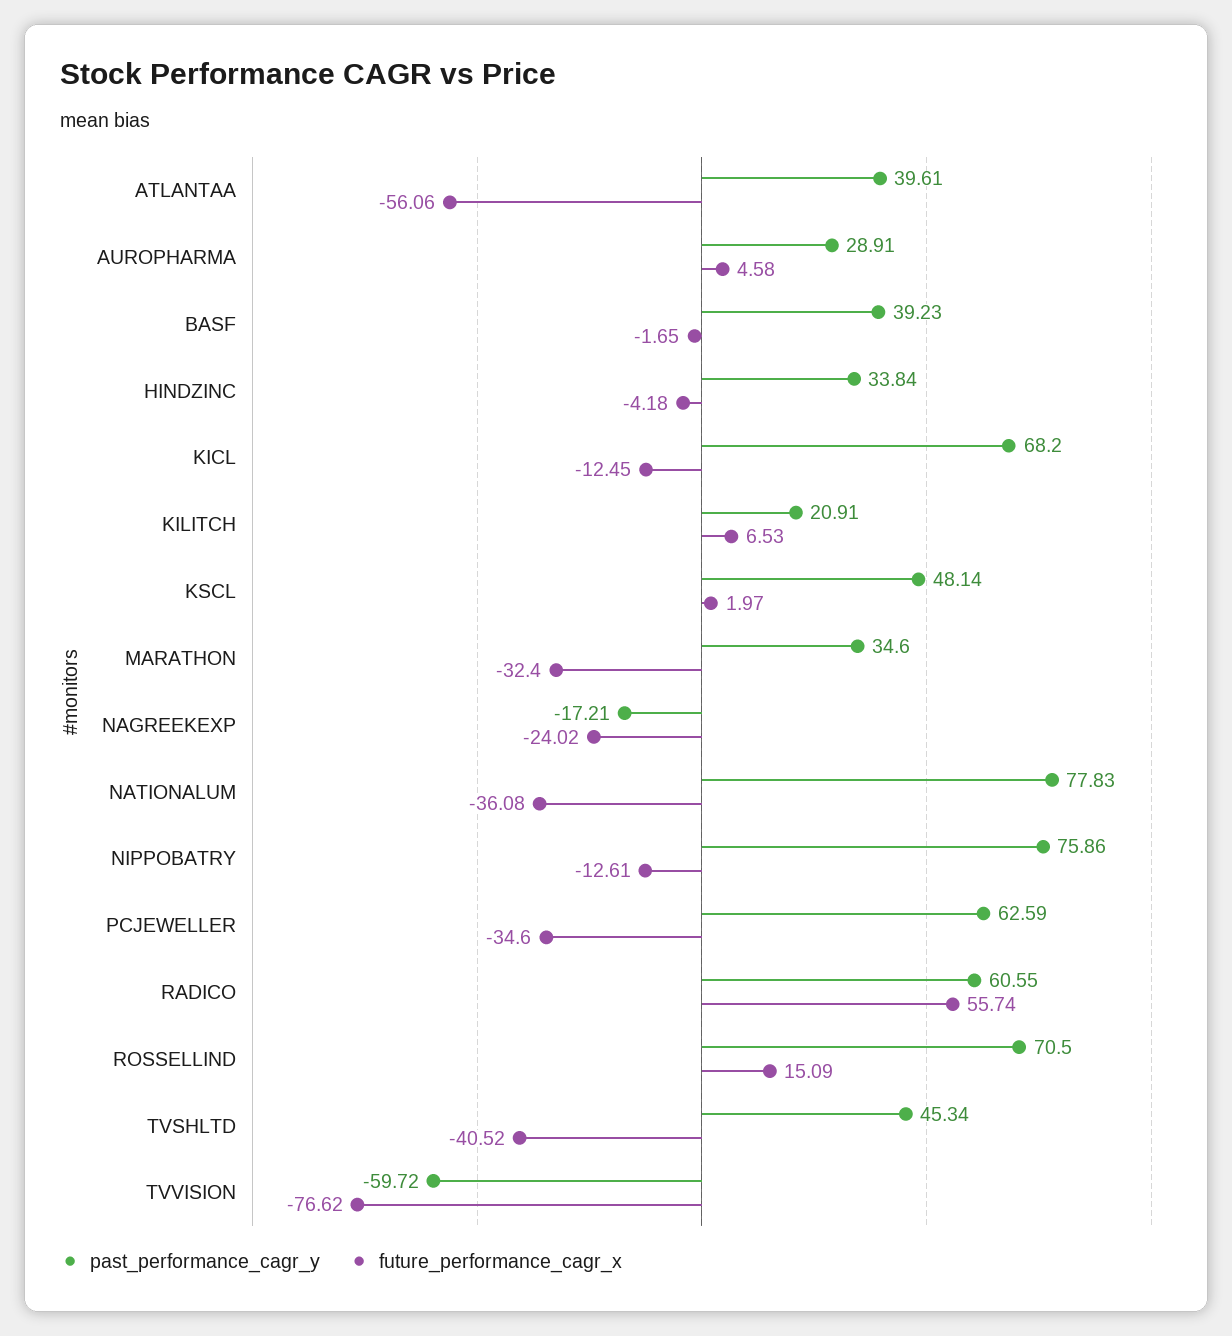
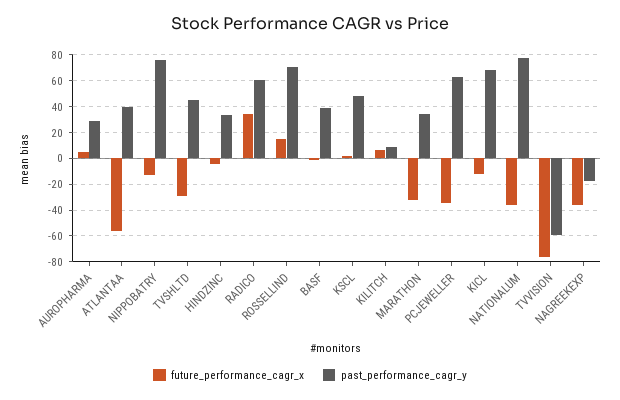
past_performance_cagr_y, KILITCH: 20.91 -> 10
future_performance_cagr_x, NAGREEKEXP: -24.02 -> -35
future_performance_cagr_x, RADICO: 55.74 -> 35
future_performance_cagr_x, TVSHLTD: -40.52 -> -30

